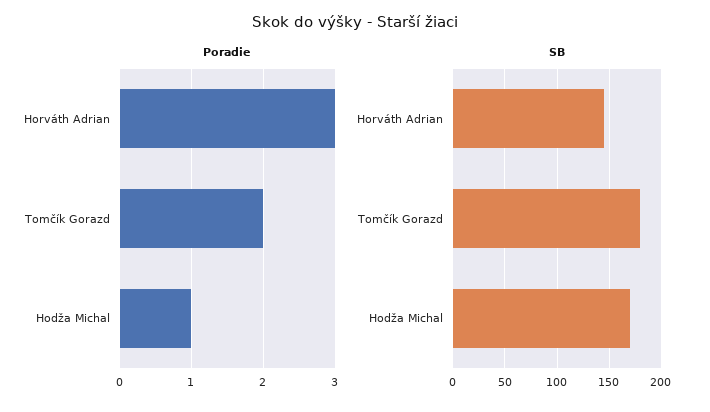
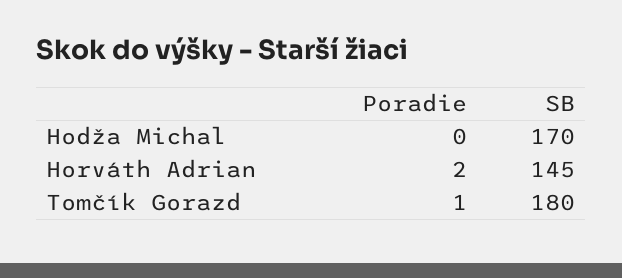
Poradie, Horváth Adrian: 3 -> 2
Poradie, Tomčík Gorazd: 2 -> 1
Poradie, Hodža Michal: 1 -> 0

